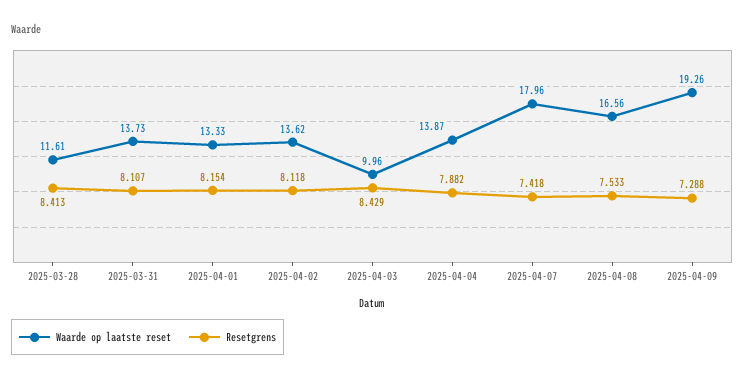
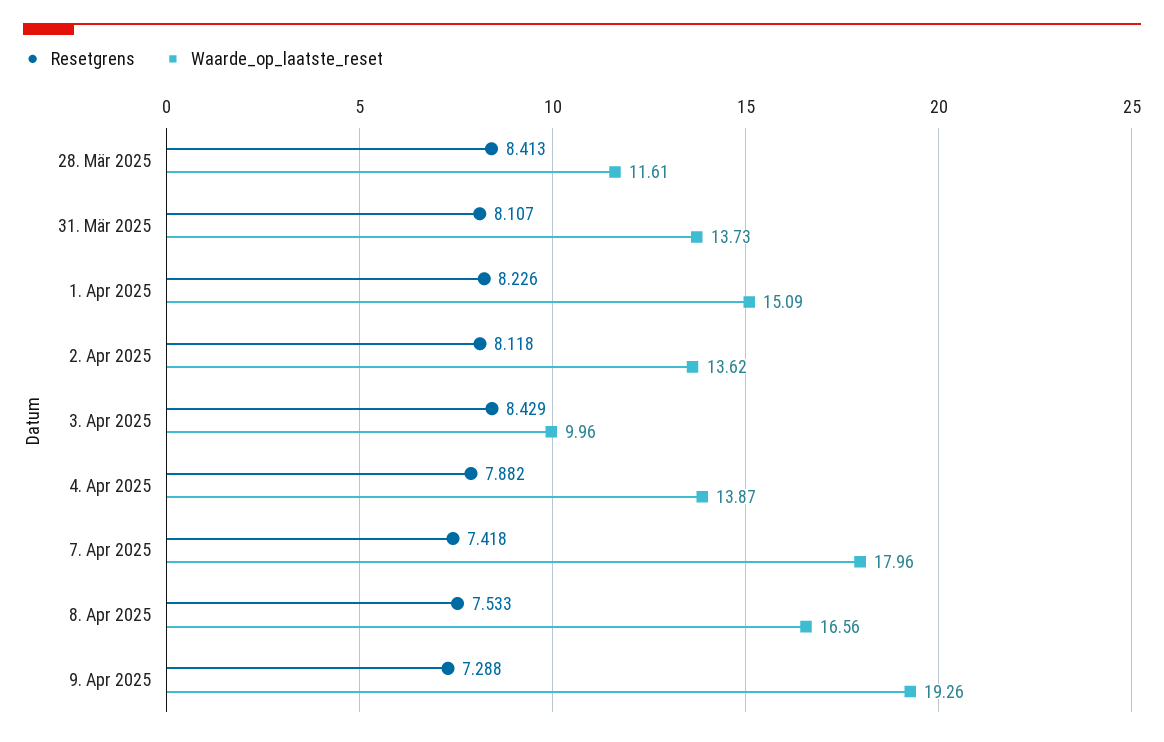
Waarde op laatste reset, 2025-04-01: 13.33 -> 15.09
Resetgrens, 2025-04-01: 8.154 -> 8.226

